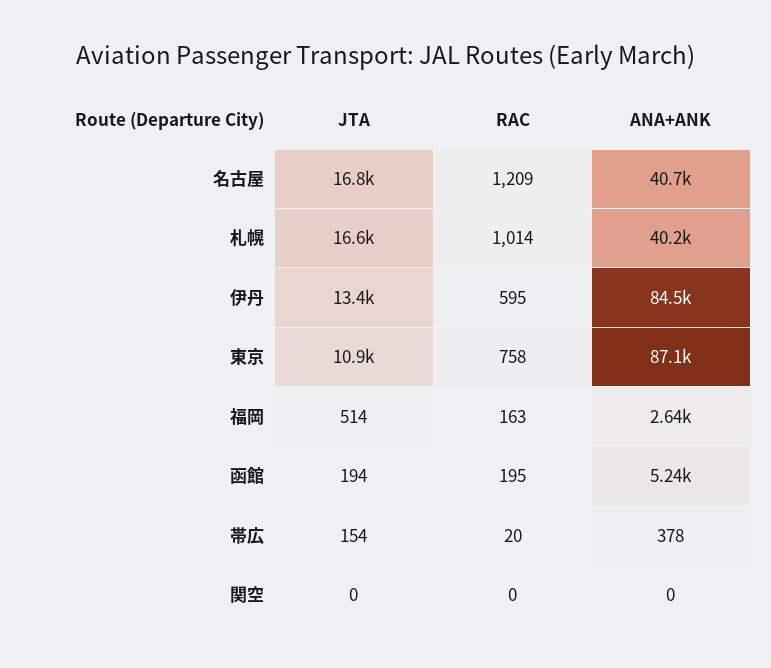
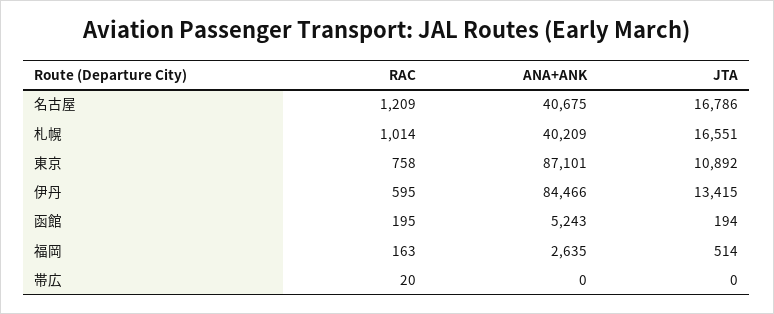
JTA, 帯広: 154 -> 0
ANA+ANK, 帯広: 378 -> 0
JTA, 関空: 0 -> none
RAC, 関空: 0 -> none
ANA+ANK, 関空: 0 -> none

